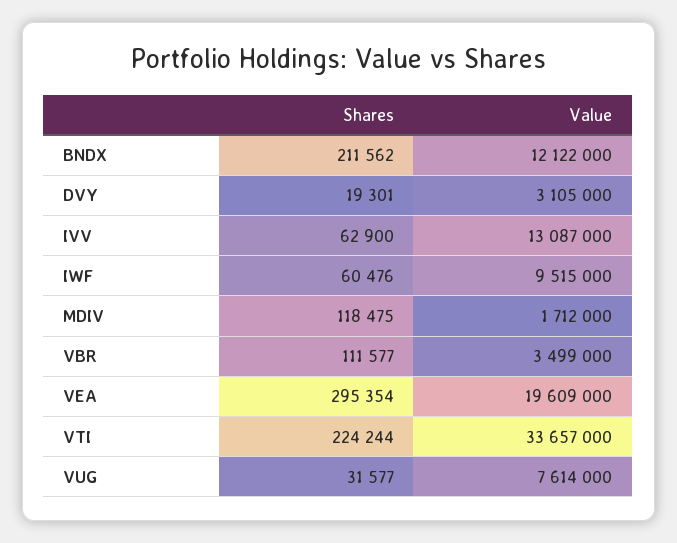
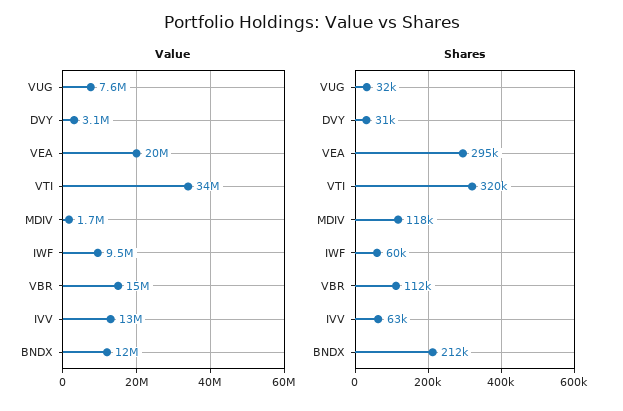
Shares, DVY: 19301 -> 31000
Value, VBR: 3499000 -> 15000000
Shares, VTI: 224244 -> 320000

